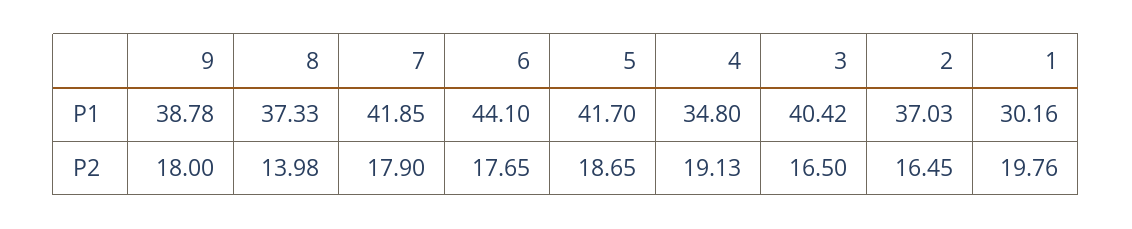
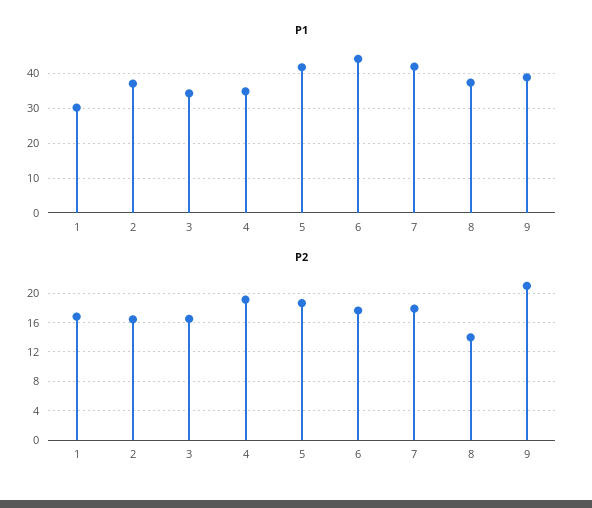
P1, 3: 40.42 -> 34
P2, 9: 18 -> 21
P2, 1: 19.76 -> 17

